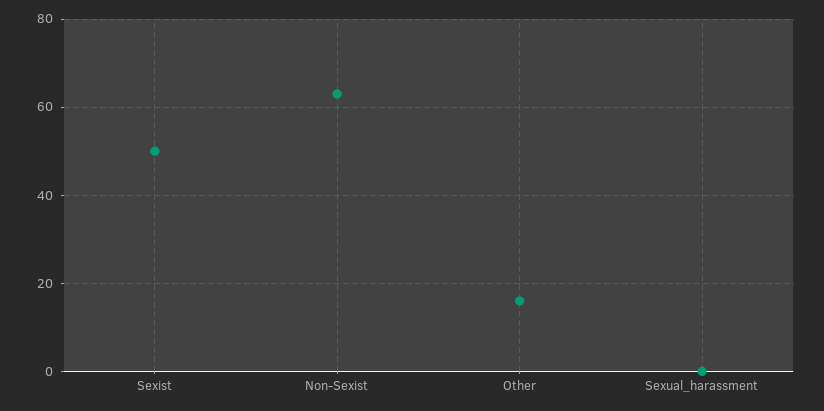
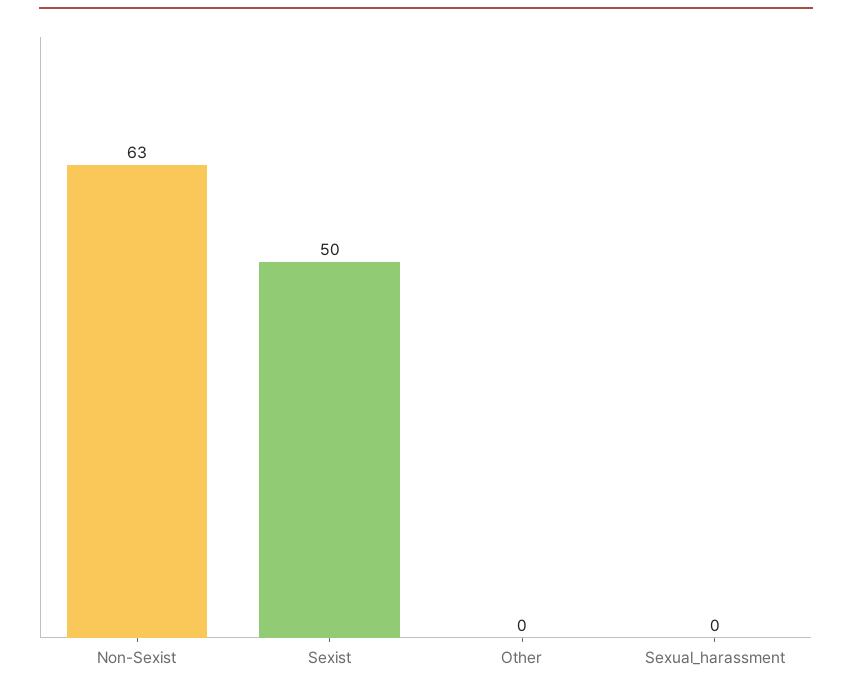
Other: 15 -> 0

